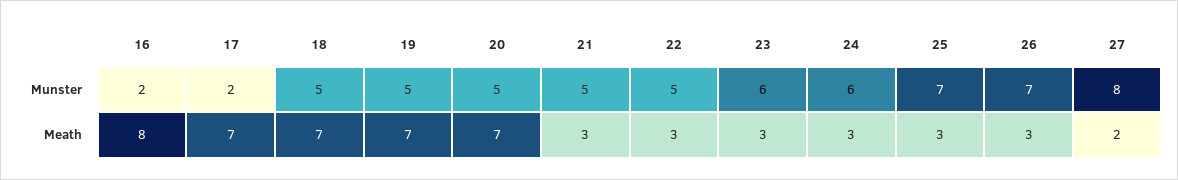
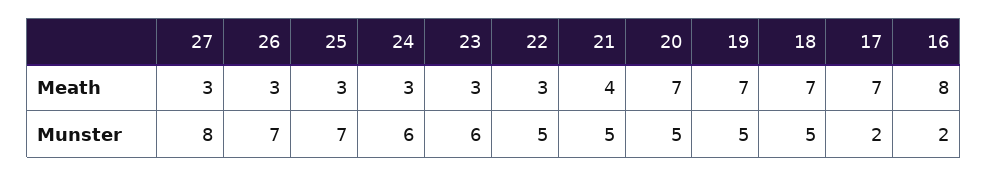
21, Meath: 3 -> 4
27, Meath: 2 -> 3

